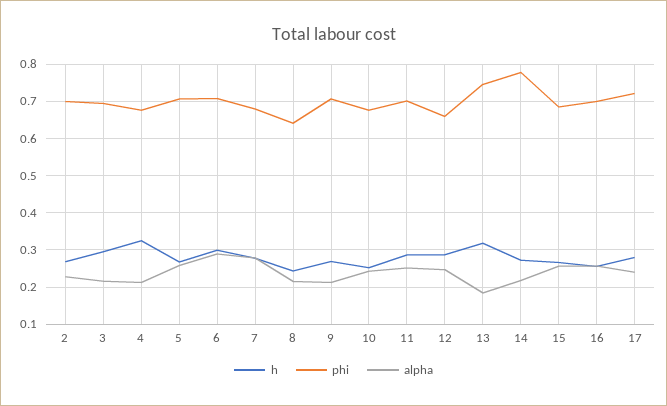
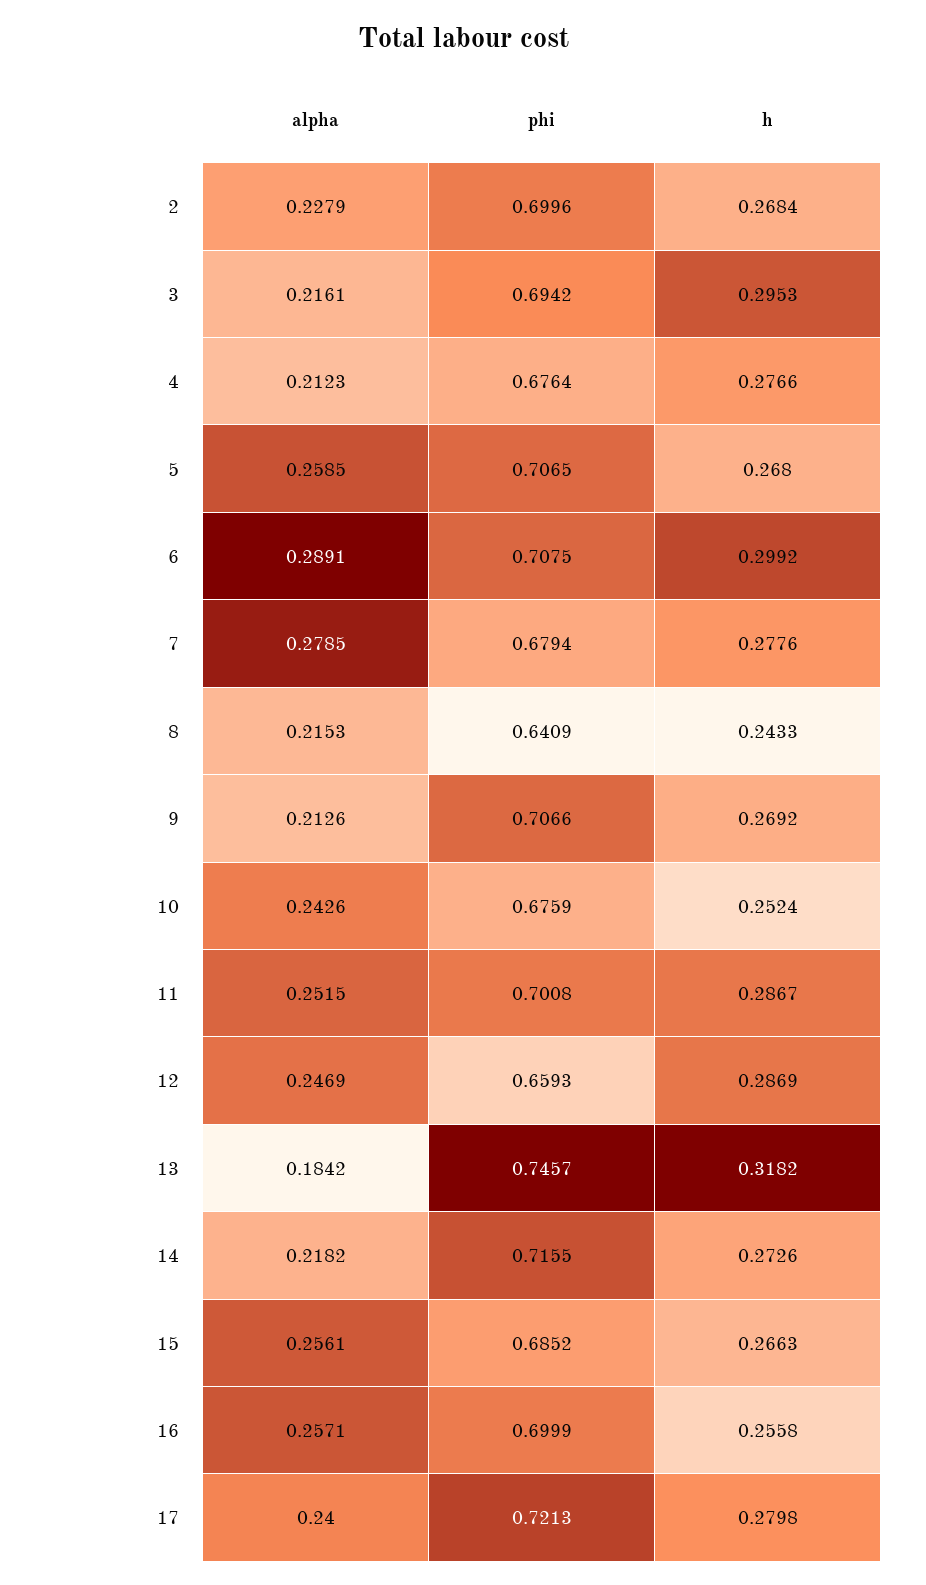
h, 4: 0.32 -> 0.2766
phi, 14: 0.78 -> 0.7155

